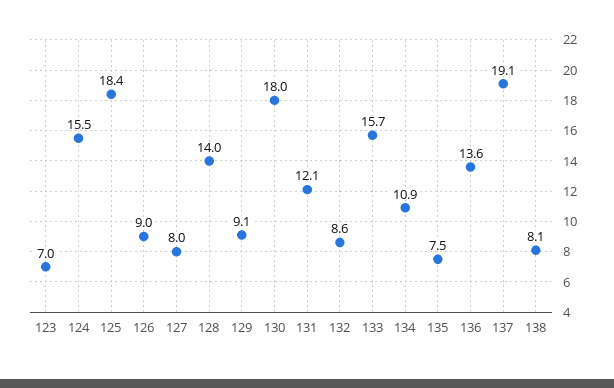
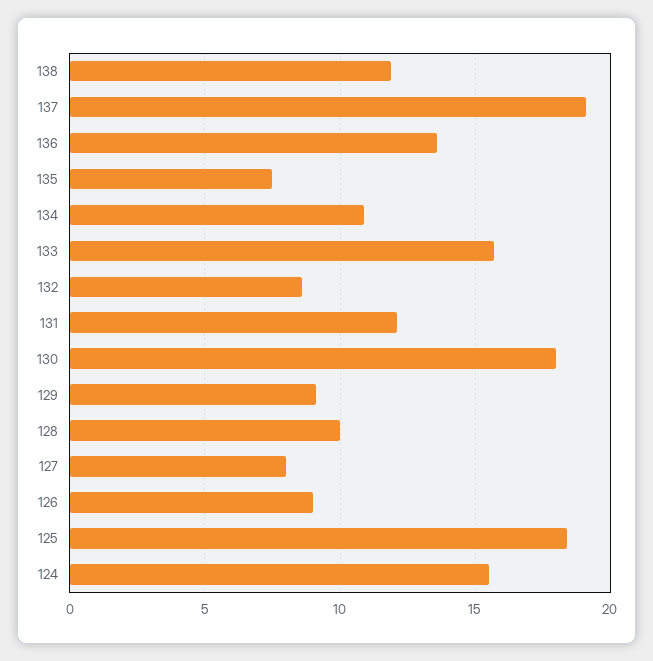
123: 7 -> none
128: 14 -> 10
138: 8.1 -> 12

